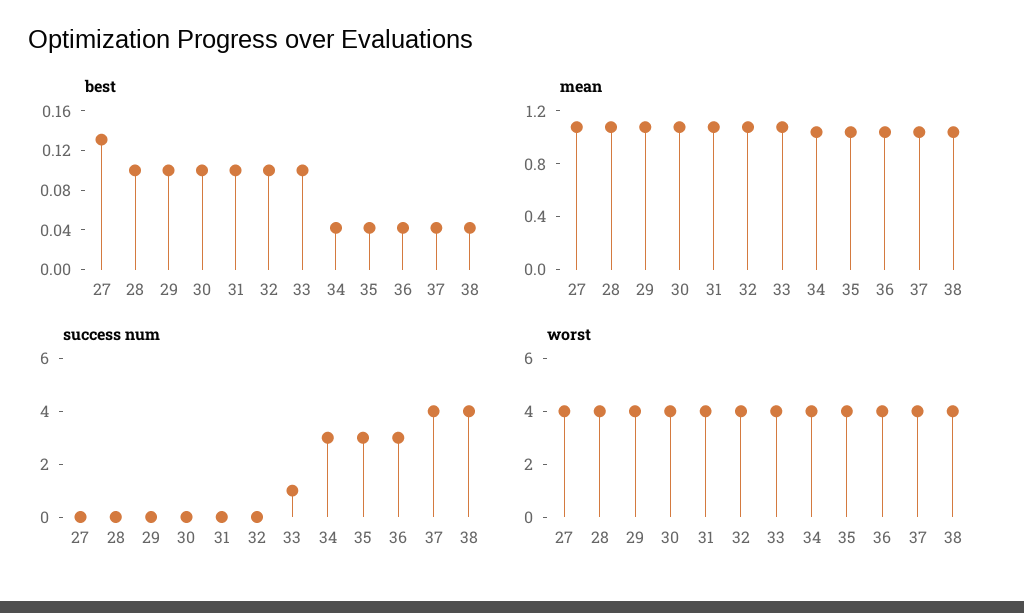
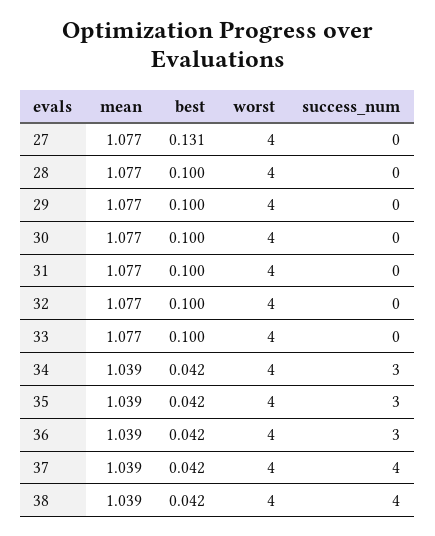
success num, 33: 1 -> 0

